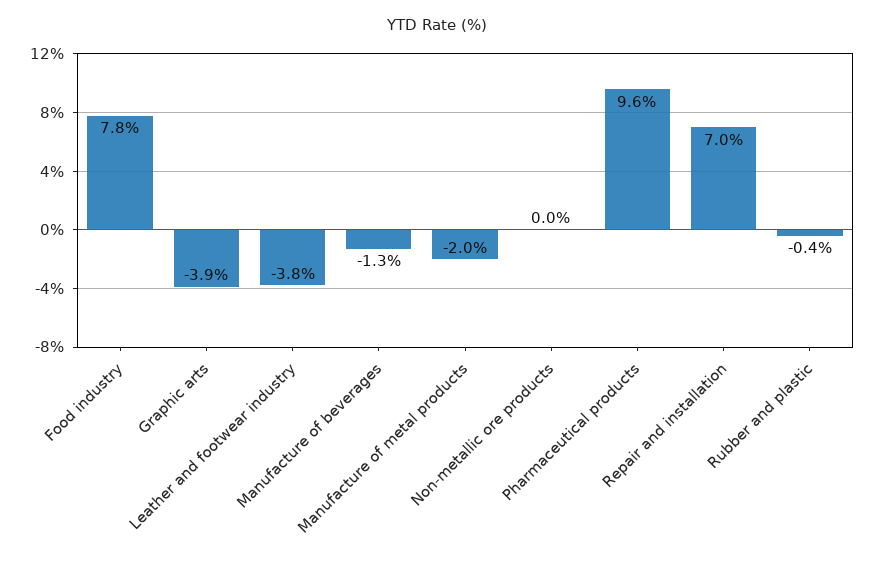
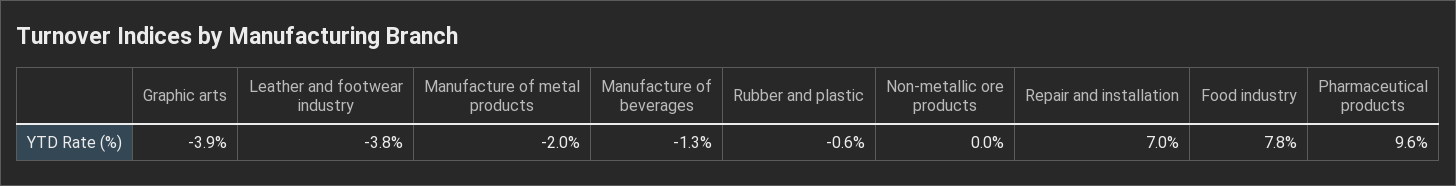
Rubber and plastic: -0.4 -> -0.6

